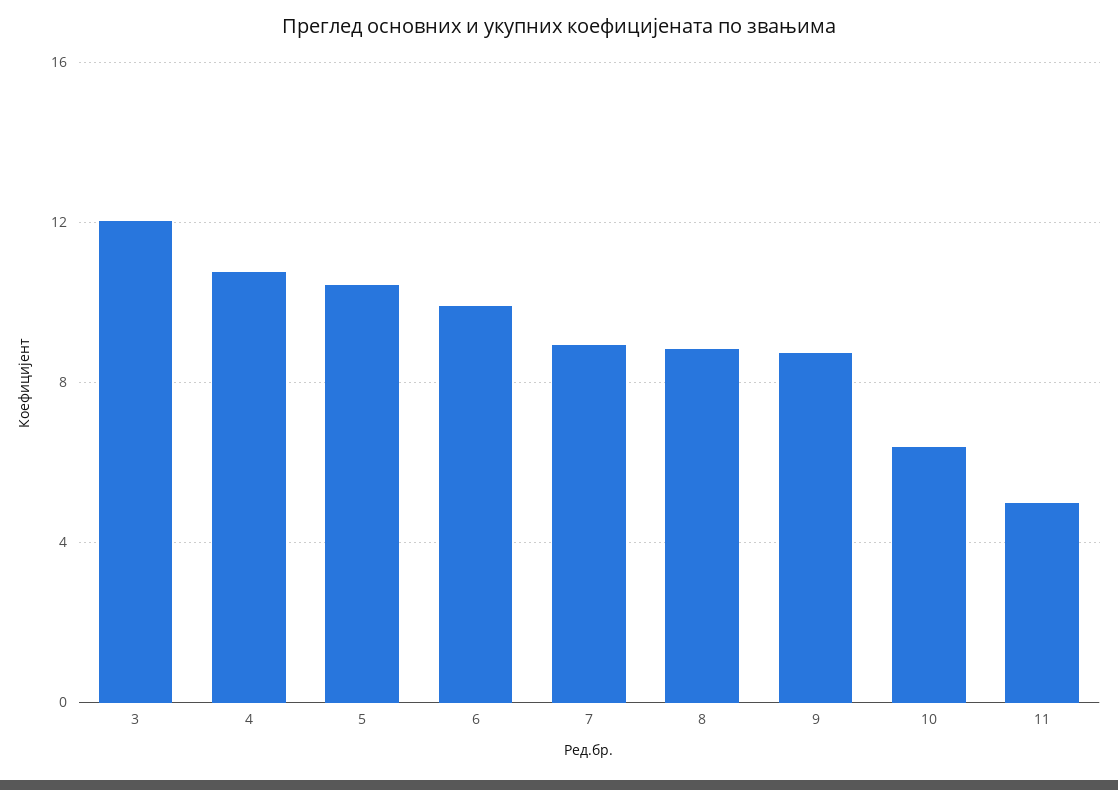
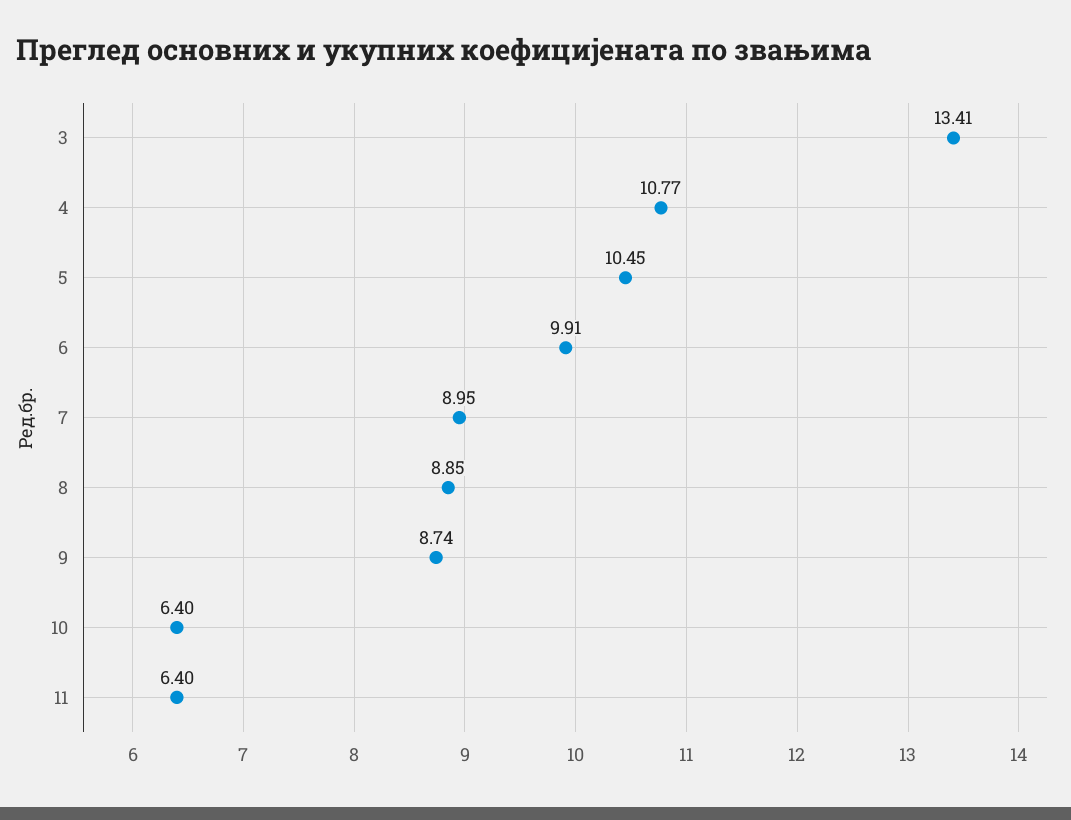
3: 12 -> 13.41
11: 5 -> 6.4

